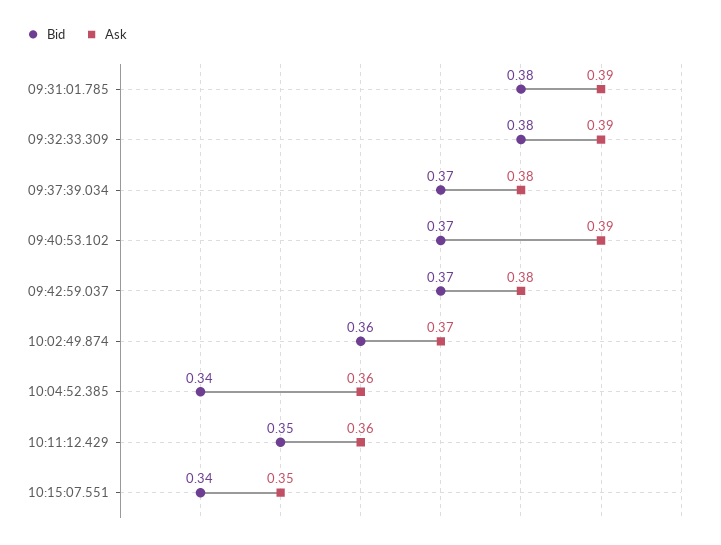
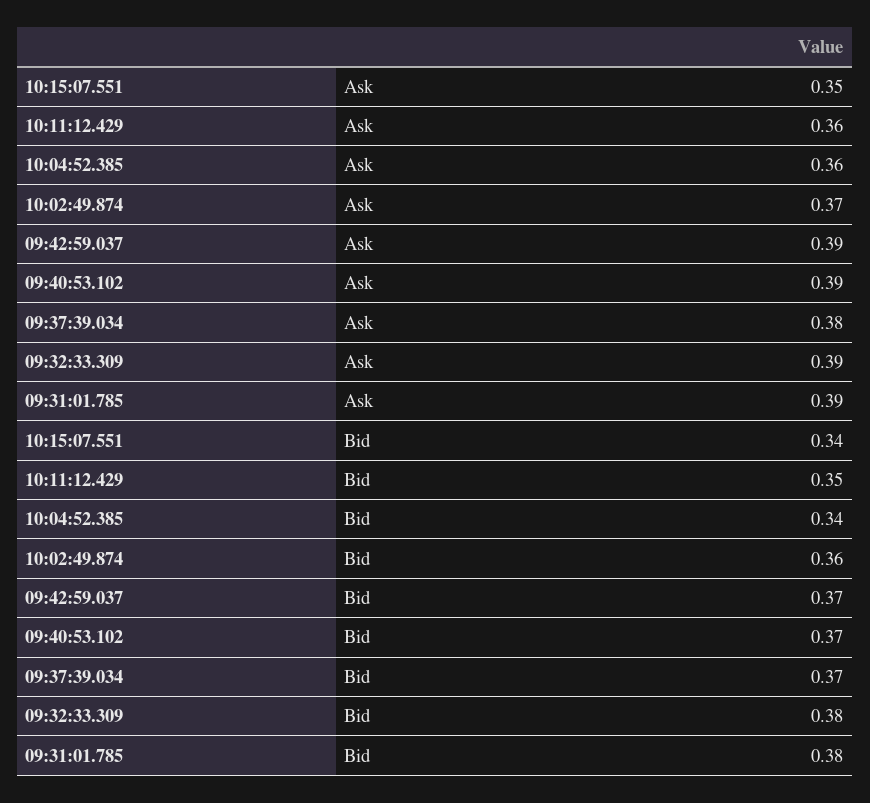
Ask, 09:42:59.037: 0.38 -> 0.39

